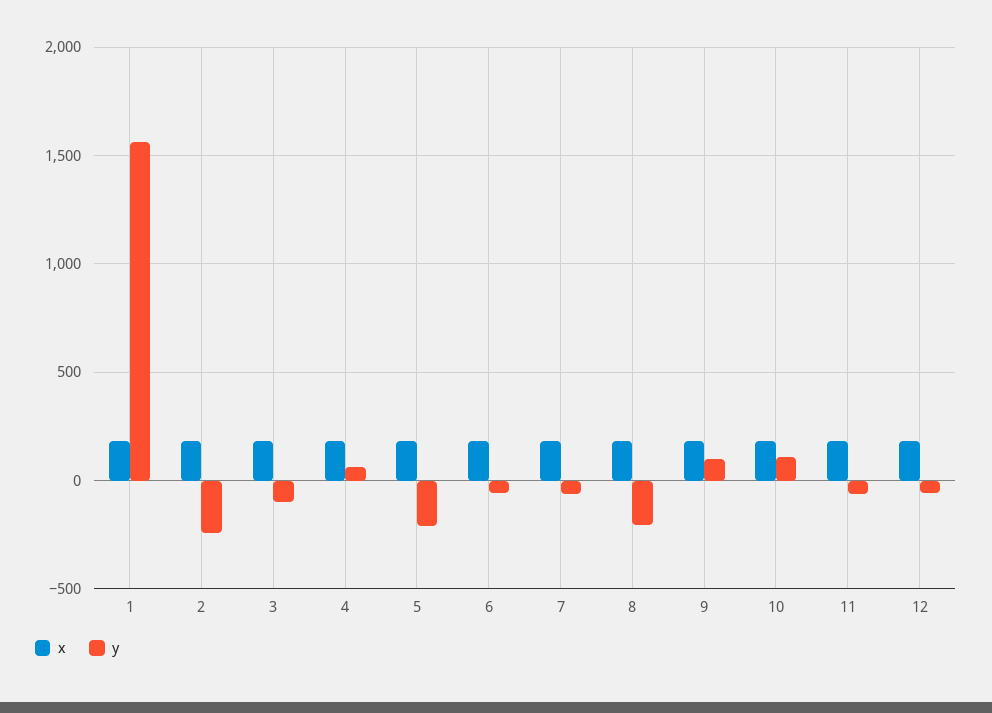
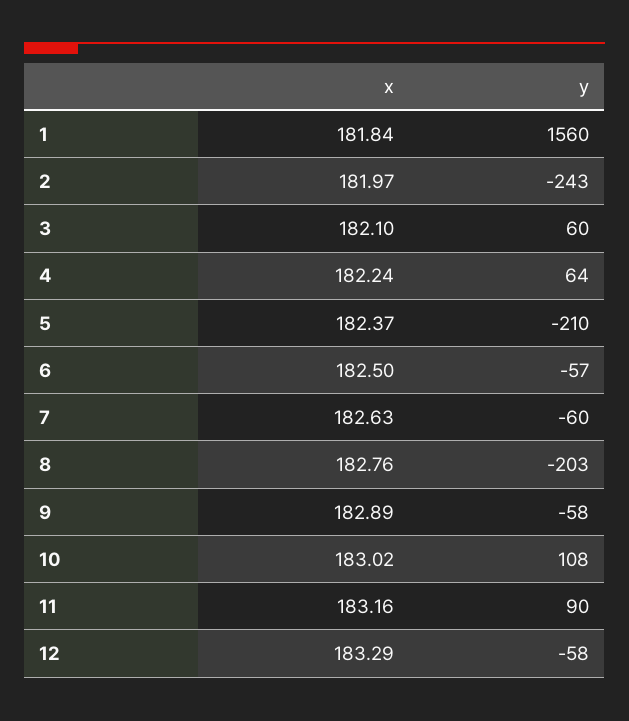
y, 3: -100 -> 60
y, 9: 100 -> -58
y, 11: -50 -> 90

